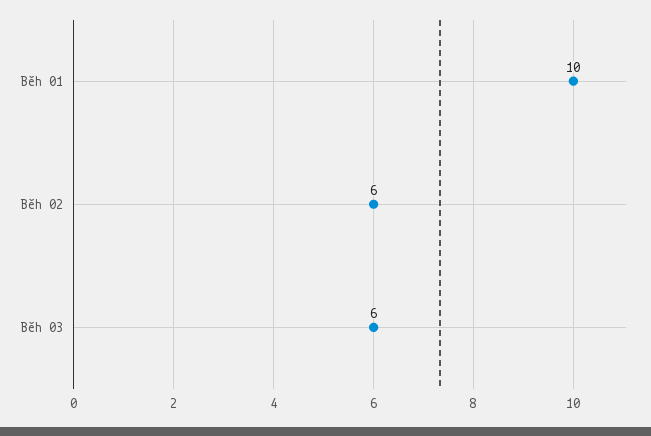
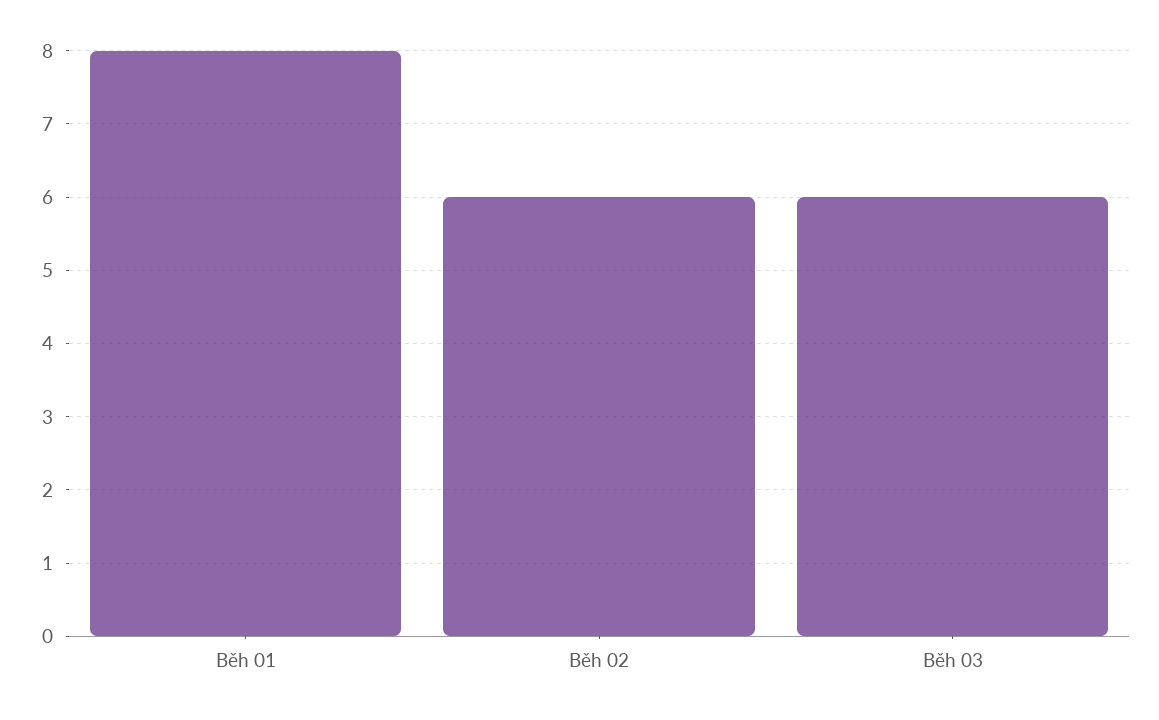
Běh 01: 10 -> 8

